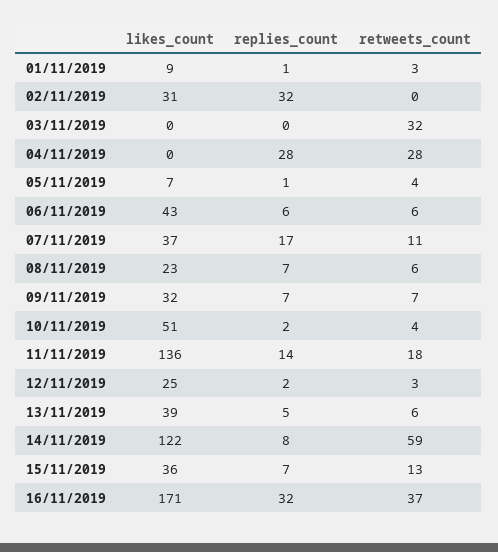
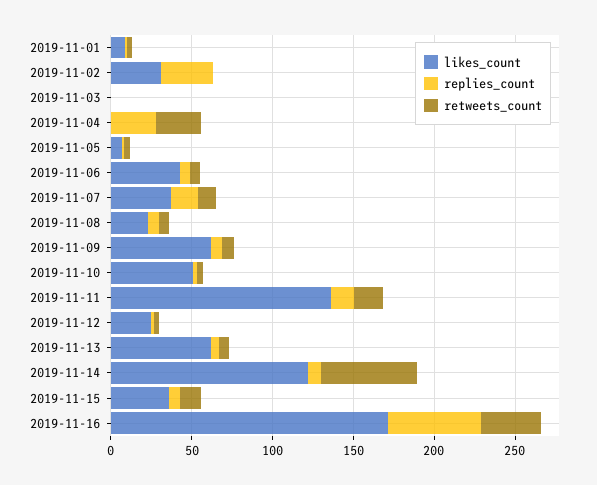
retweets_count, 03/11/2019: 32 -> 0
likes_count, 09/11/2019: 32 -> 60
likes_count, 13/11/2019: 39 -> 60
replies_count, 16/11/2019: 32 -> 60

